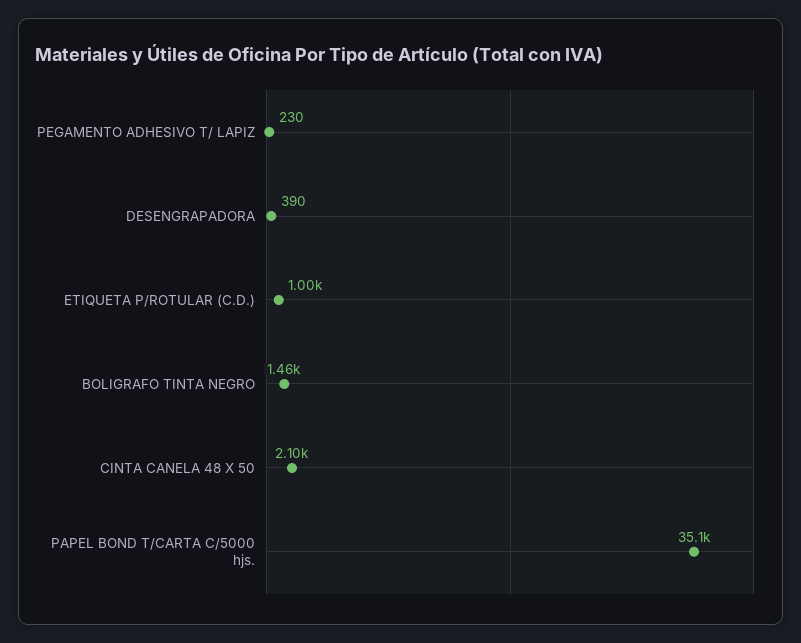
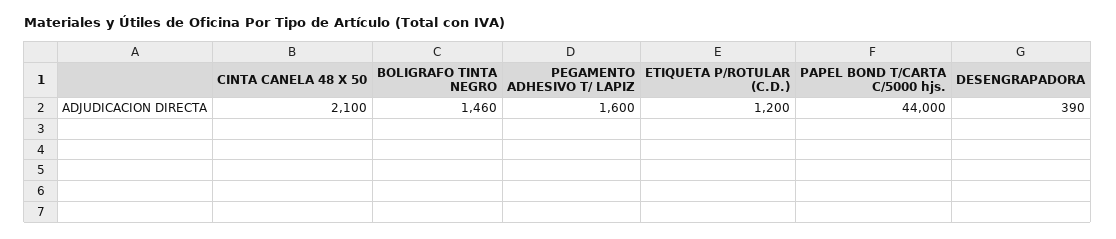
PEGAMENTO ADHESIVO T/ LAPIZ: 230 -> 1600
ETIQUETA P/ROTULAR (C.D.): 1000 -> 1200
PAPEL BOND T/CARTA C/5000 hjs.: 35100 -> 44000

